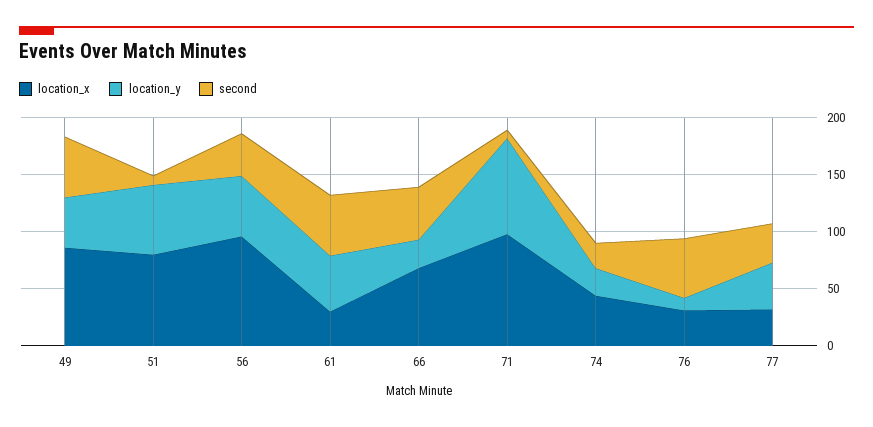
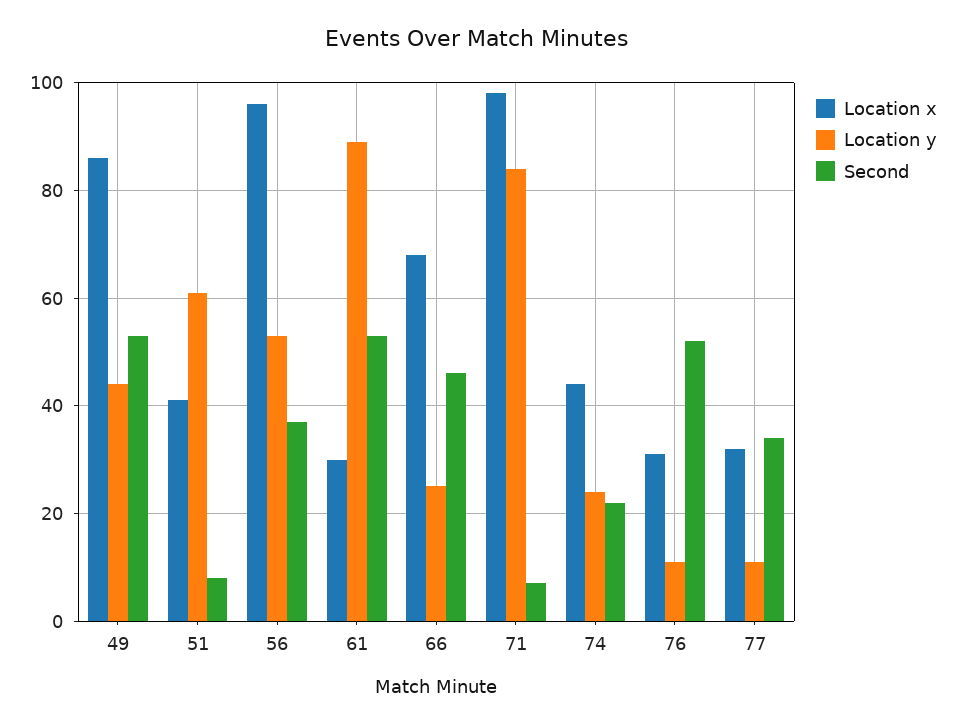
location_x, 51: 80 -> 40
location_y, 61: 50 -> 90
location_y, 77: 40 -> 10

